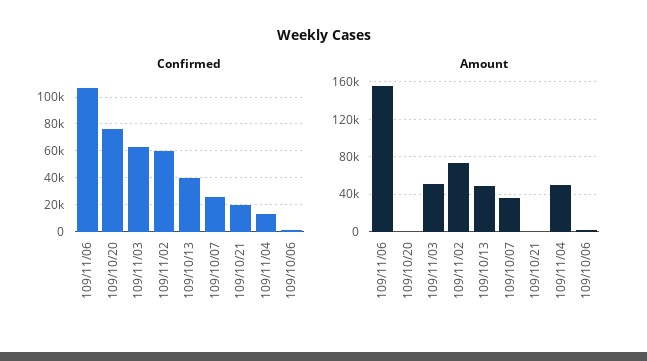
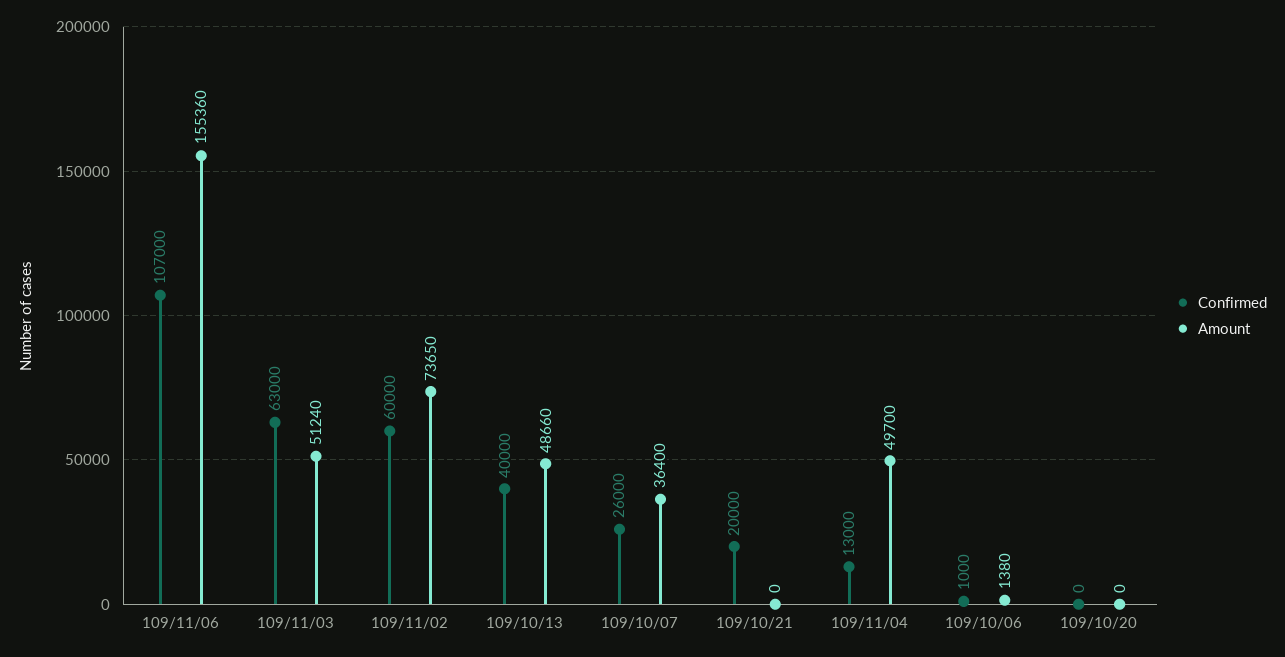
Confirmed, 109/10/20: 75000 -> 0

